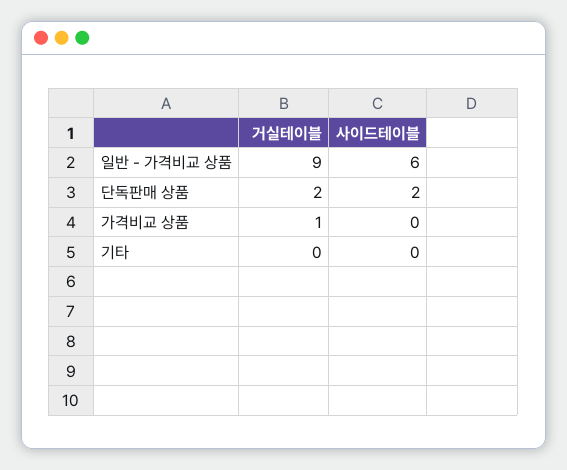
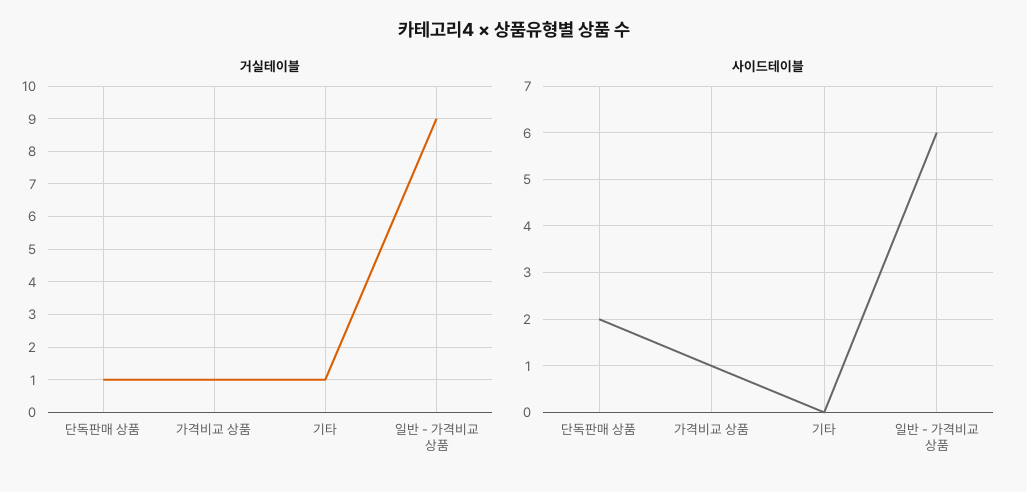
거실테이블, 단독판매 상품: 2 -> 1
사이드테이블, 가격비교 상품: 0 -> 1
거실테이블, 기타: 0 -> 1

